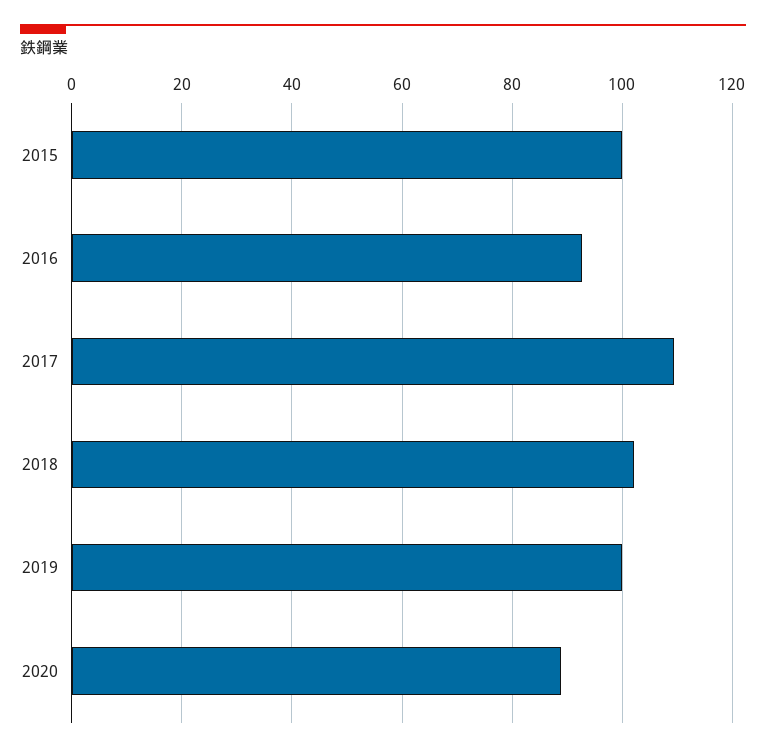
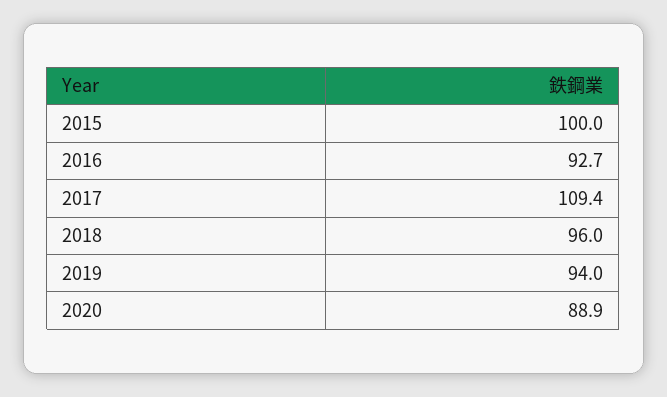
2018: 102 -> 96
2019: 100 -> 94

